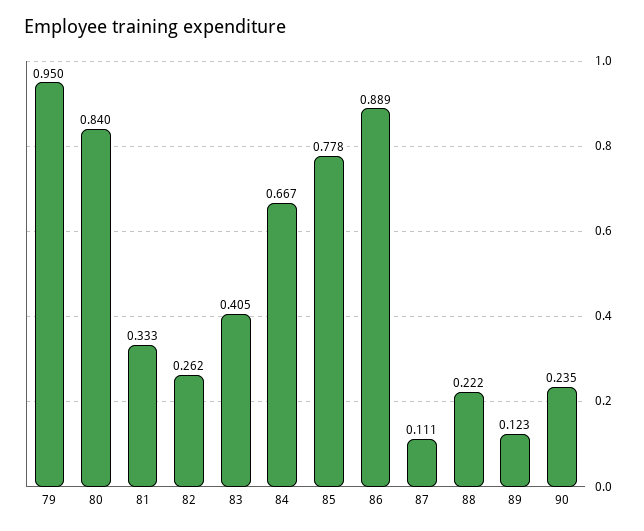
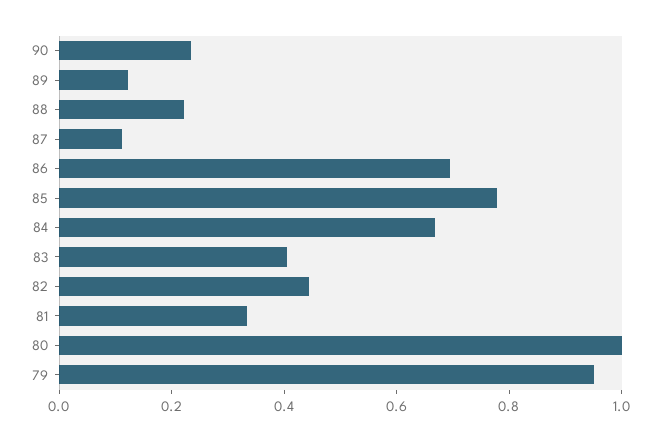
80: 0.84 -> 1
82: 0.262 -> 0.45
86: 0.889 -> 0.7

